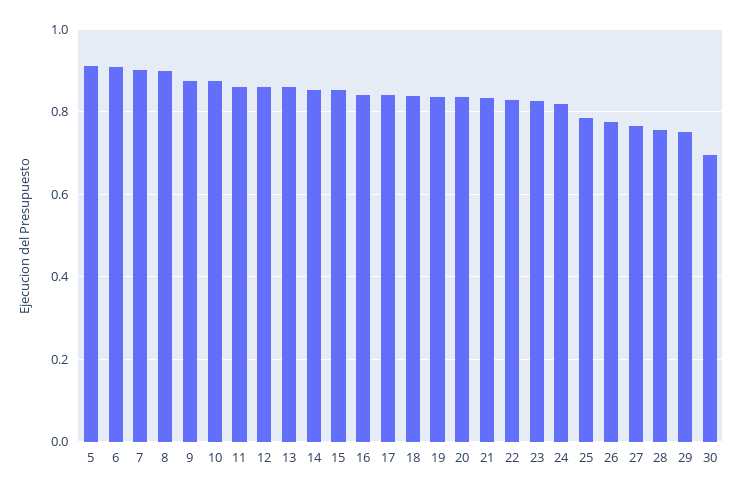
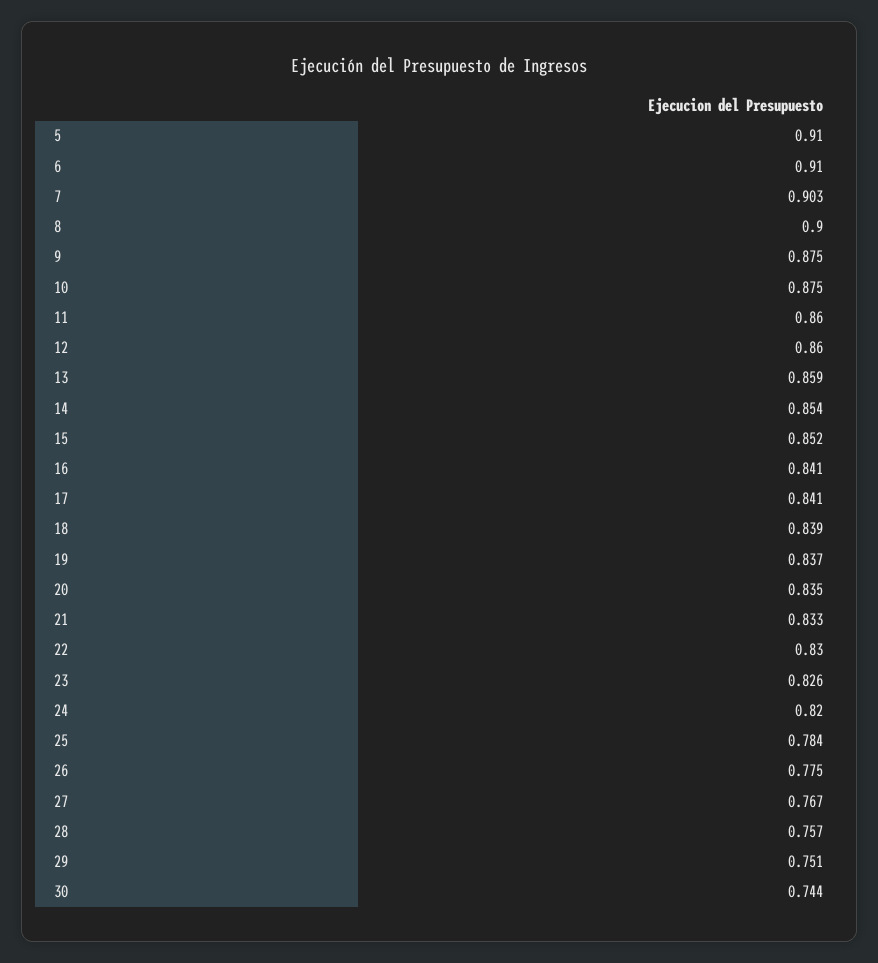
30: 0.7 -> 0.744

